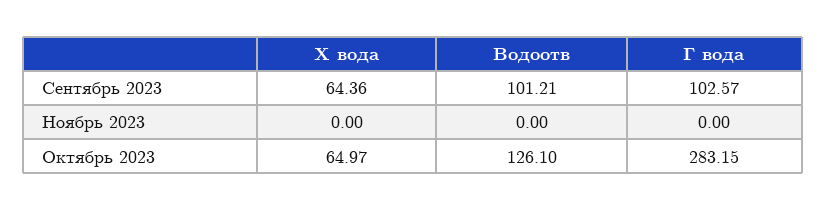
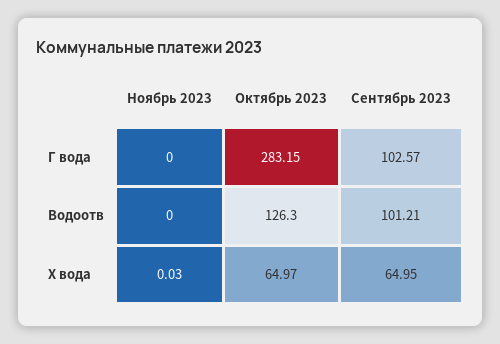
Х вода, Сентябрь 2023: 64.36 -> 64.95
Х вода, Ноябрь 2023: 0 -> 0.03
Водоотв, Октябрь 2023: 126.1 -> 126.3

